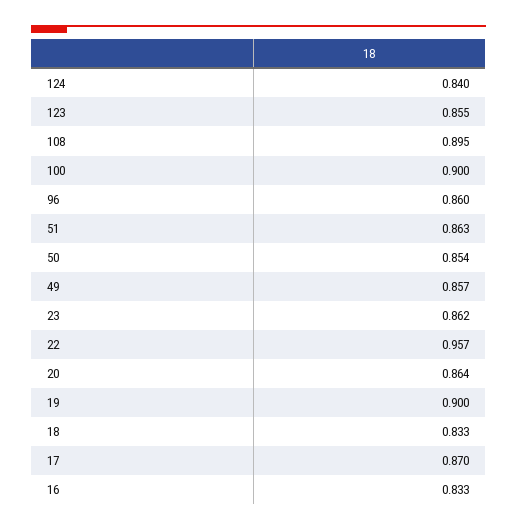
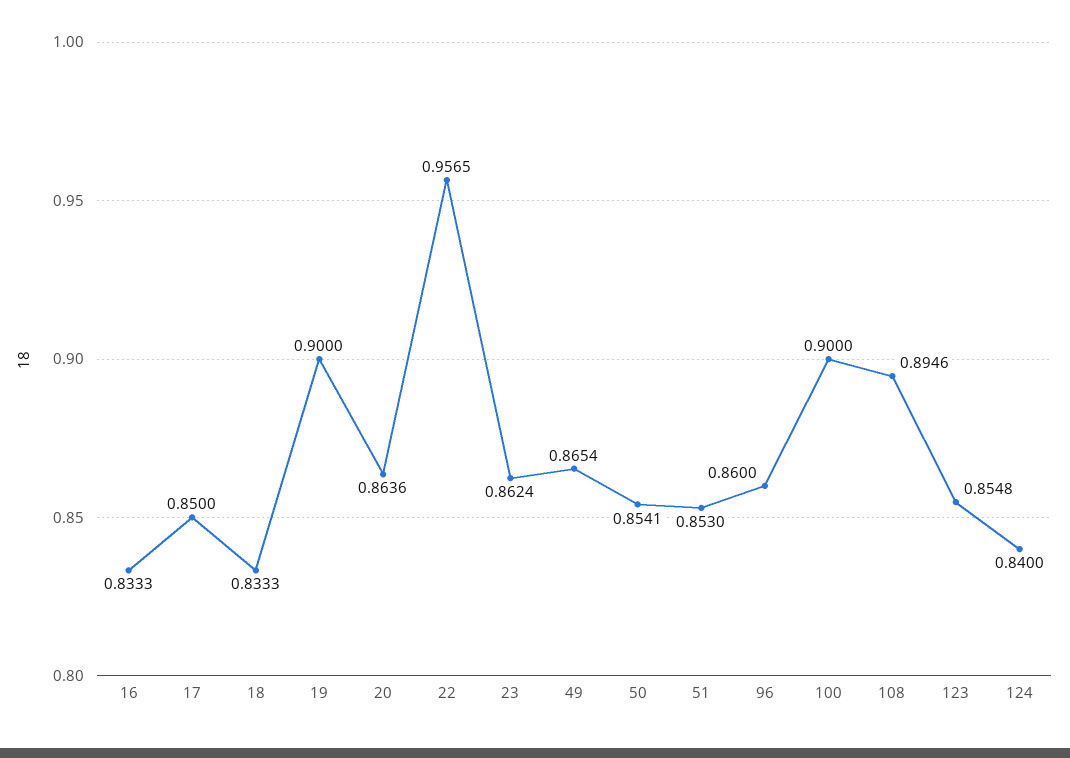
51: 0.863 -> 0.853
49: 0.857 -> 0.8654
17: 0.87 -> 0.85

